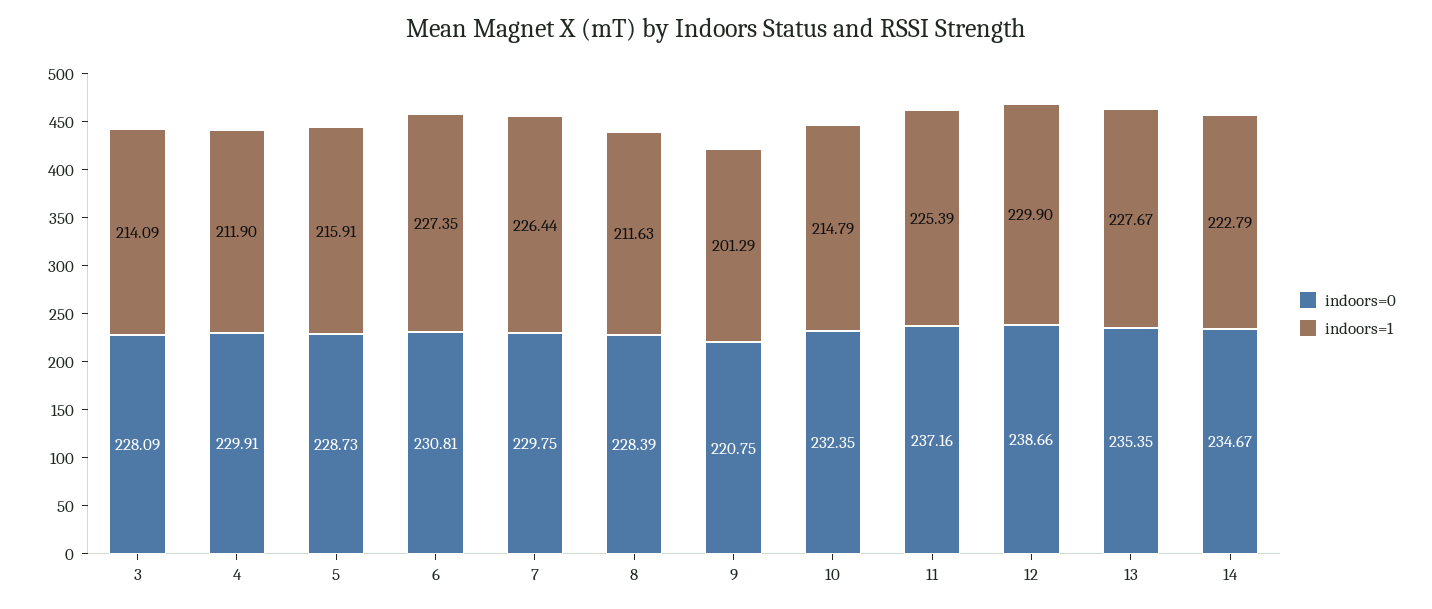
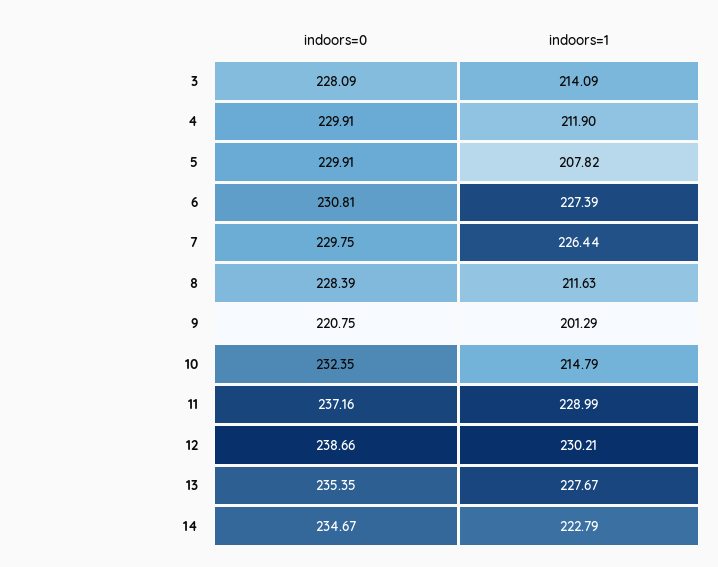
indoors=0, 5: 228.73 -> 229.91
indoors=1, 5: 215.91 -> 207.82
indoors=1, 6: 227.35 -> 227.39
indoors=1, 11: 225.39 -> 228.99
indoors=1, 12: 229.9 -> 230.21

